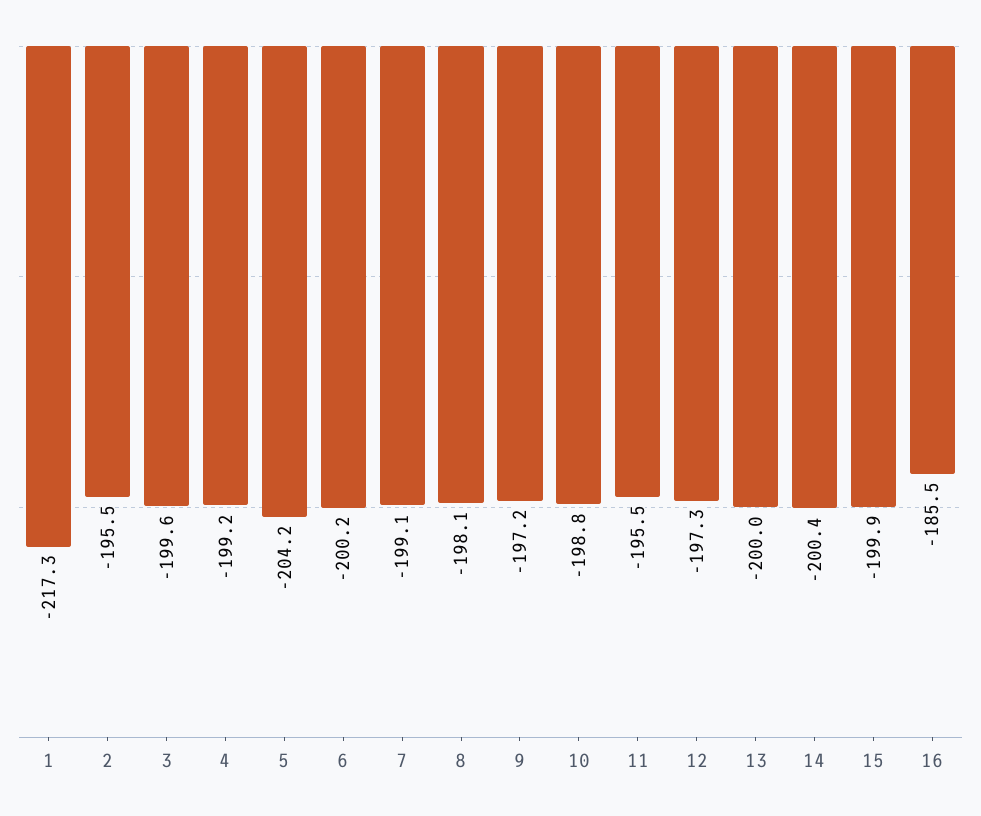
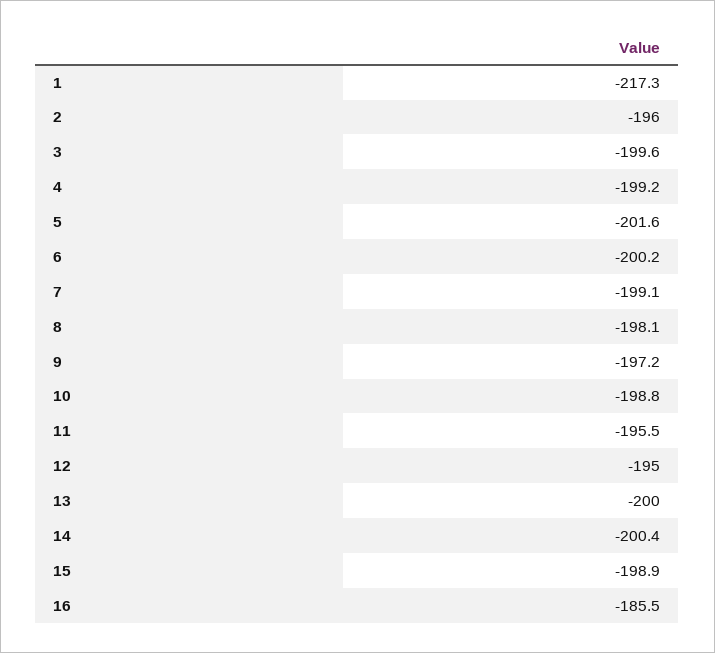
2: -195.5 -> -196
5: -204.2 -> -201.6
12: -197.3 -> -195
15: -199.9 -> -198.9

